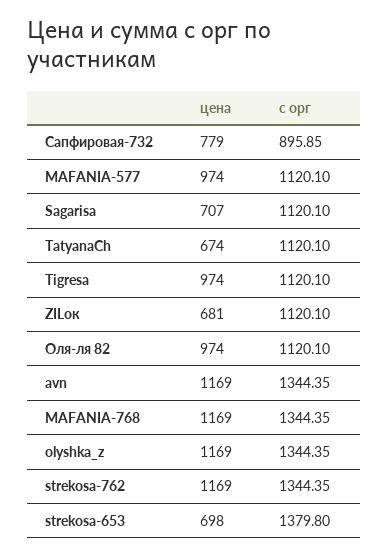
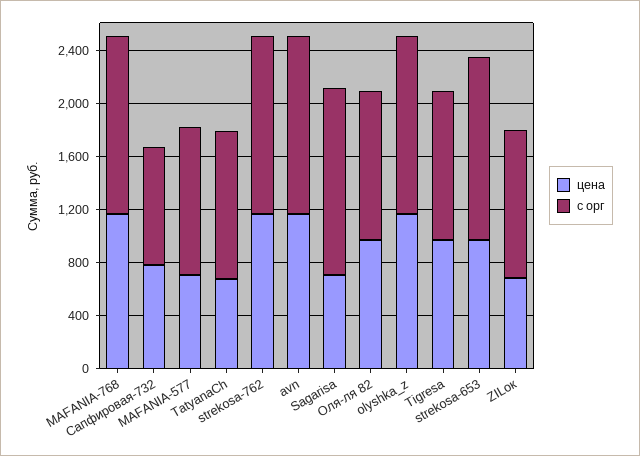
цена, MAFANIA-577: 974 -> 700
с орг, Sagarisa: 1120.1 -> 1400
цена, strekosa-653: 698 -> 1000

